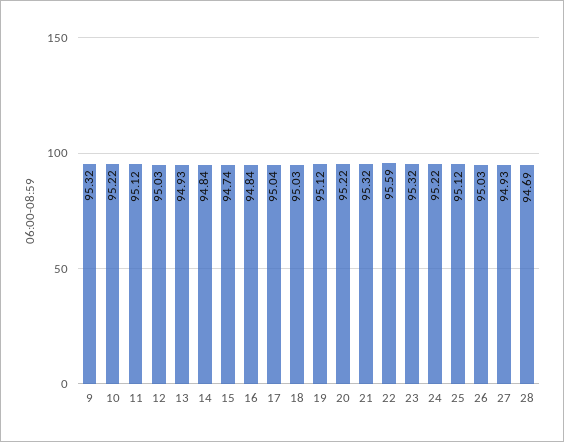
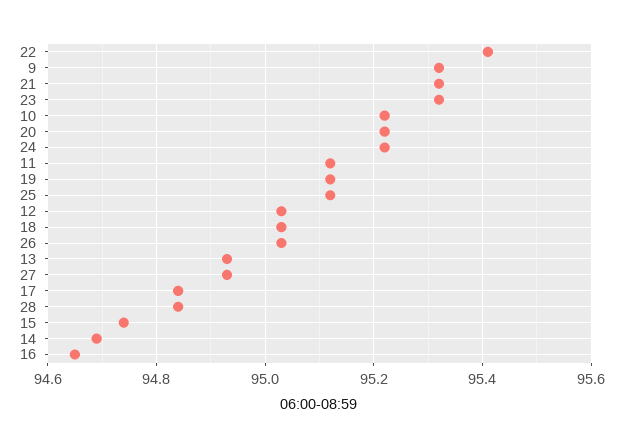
14: 94.84 -> 94.7
16: 94.84 -> 94.65
17: 95.04 -> 94.85
22: 95.59 -> 95.4
28: 94.69 -> 94.85

